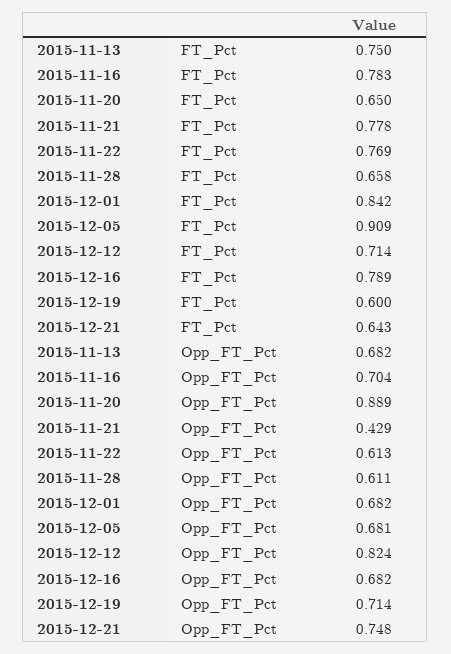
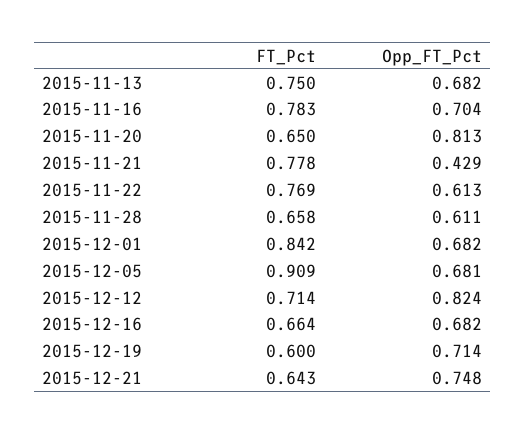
2015-12-16, FT_Pct: 0.789 -> 0.664
2015-11-20, Opp_FT_Pct: 0.889 -> 0.813

